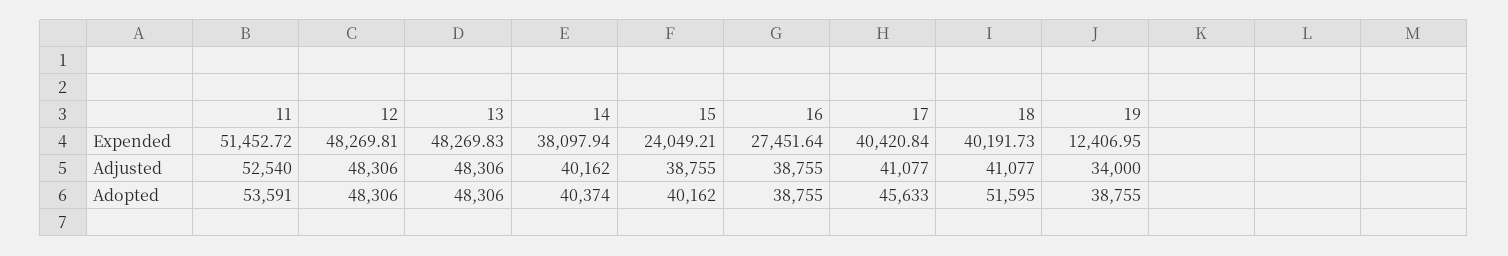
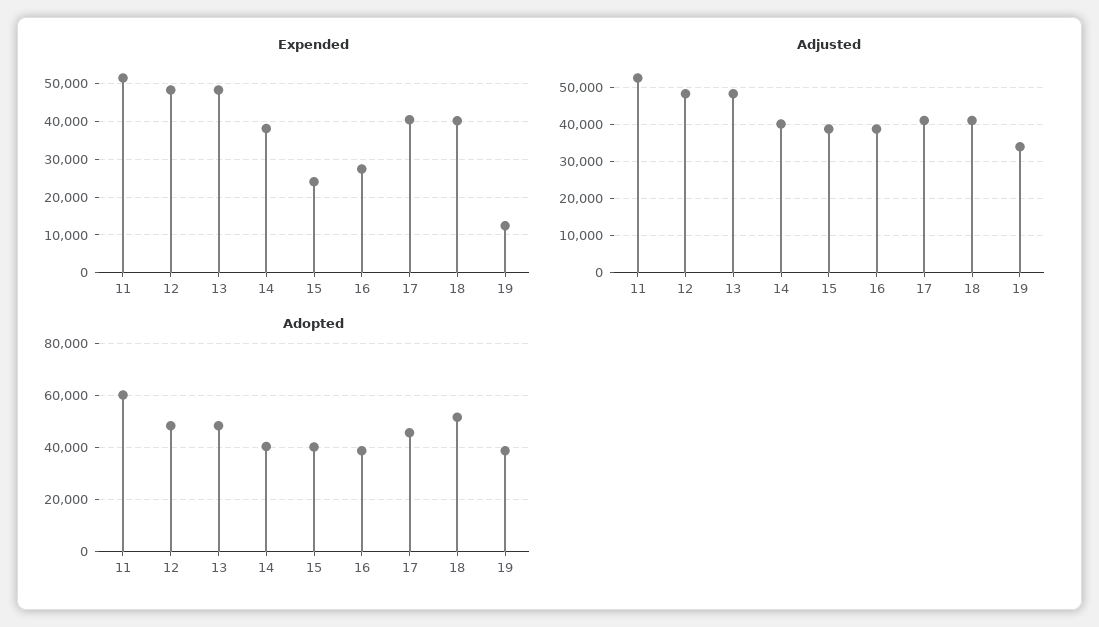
Adopted, 11: 53591 -> 60000

